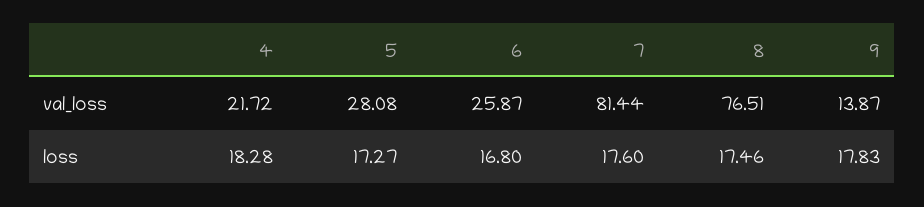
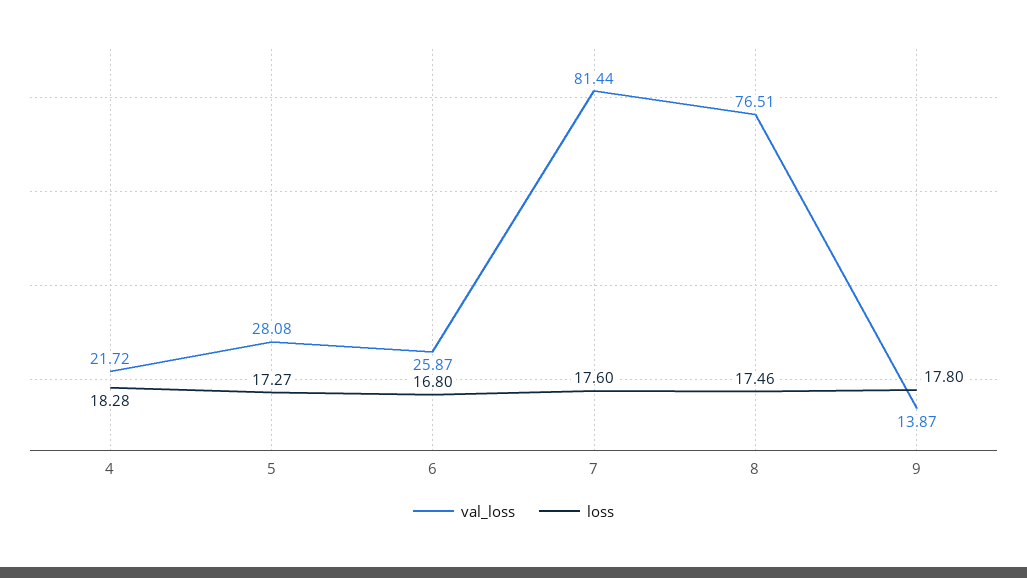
loss, 9: 17.83 -> 17.8

